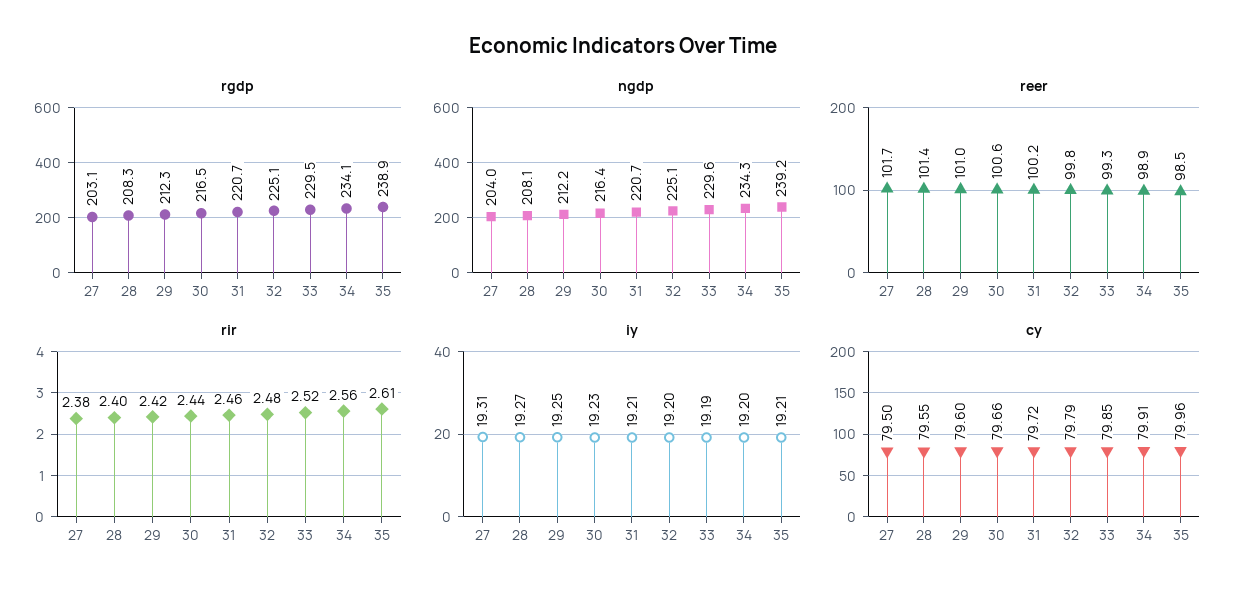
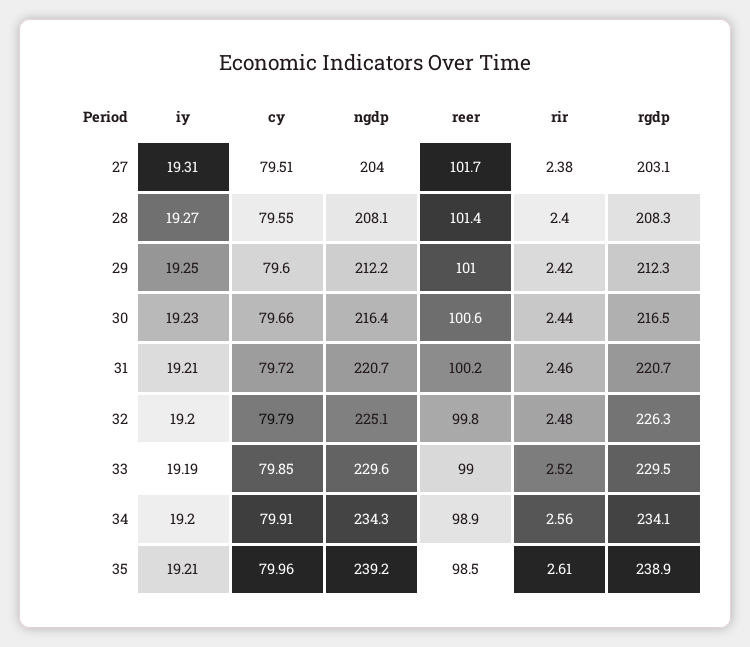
rgdp, 32: 225.1 -> 226.3
reer, 33: 99.3 -> 99
cy, 27: 79.5 -> 79.51

